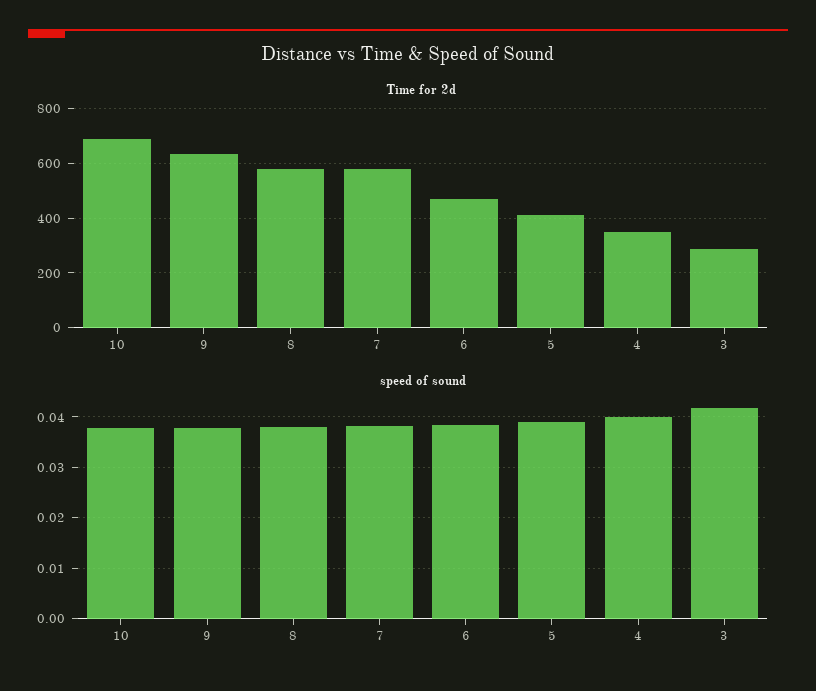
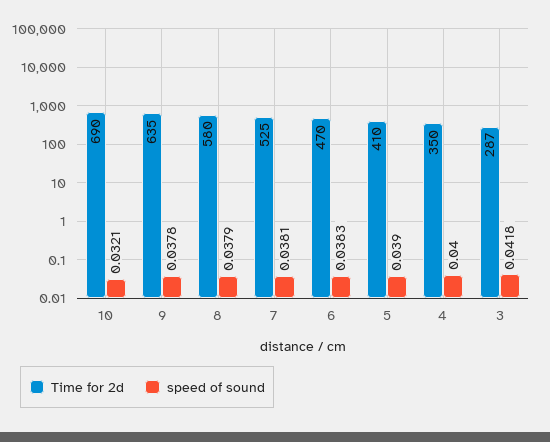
Time for 2d, 7: 575 -> 525
speed of sound, 10: 0.038 -> 0.0321

